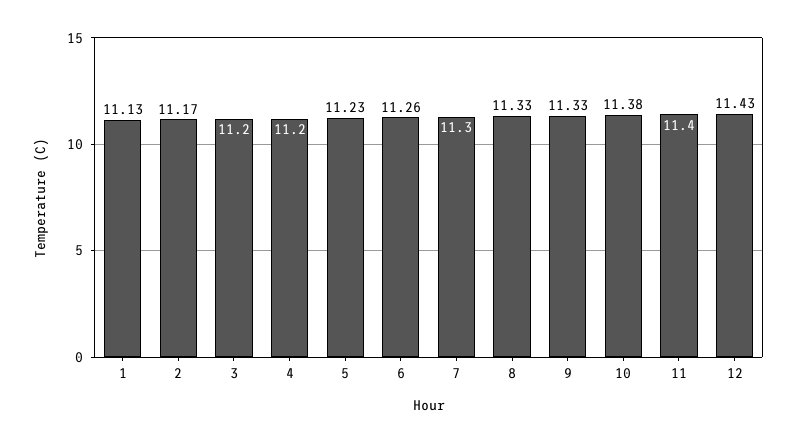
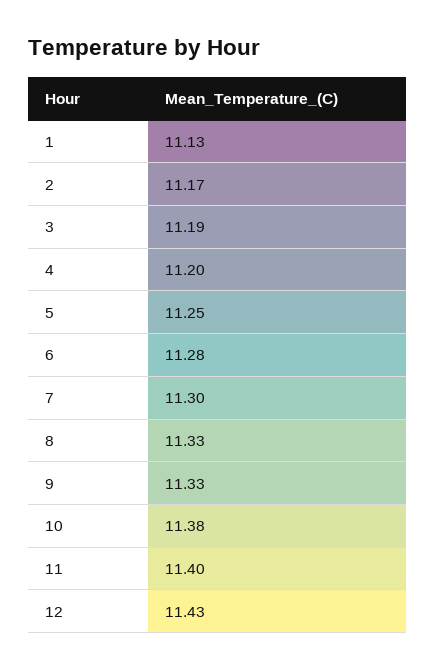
3: 11.2 -> 11.19
5: 11.23 -> 11.25
6: 11.26 -> 11.28

